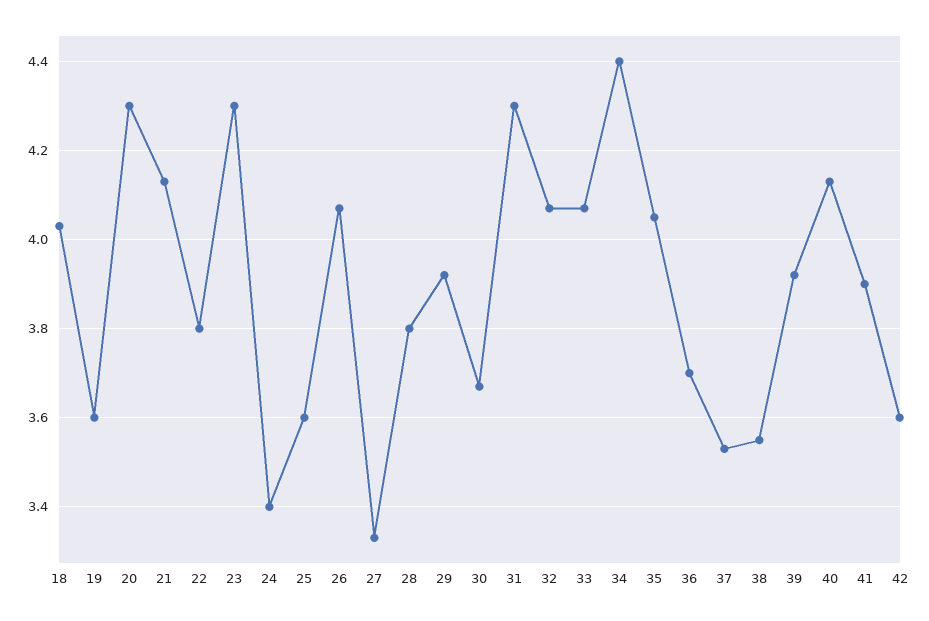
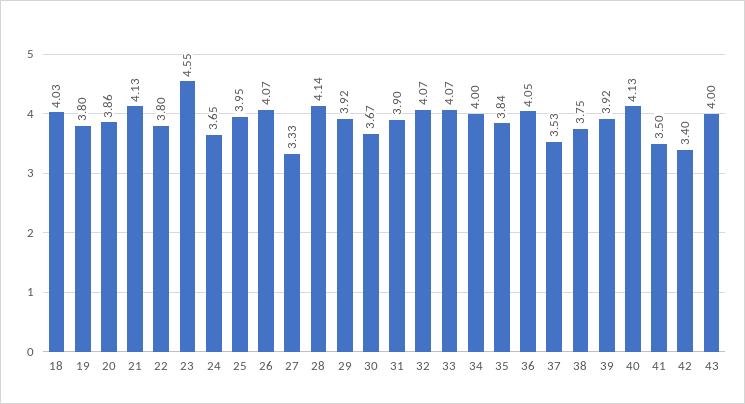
19: 3.6 -> 3.8
20: 4.3 -> 3.86
23: 4.3 -> 4.55
24: 3.4 -> 3.65
25: 3.6 -> 3.95
28: 3.8 -> 4.14
31: 4.3 -> 3.9
34: 4.4 -> 4
35: 4.05 -> 3.84
36: 3.7 -> 4.05
38: 3.55 -> 3.75
41: 3.9 -> 3.5
42: 3.6 -> 3.4
43: none -> 4

